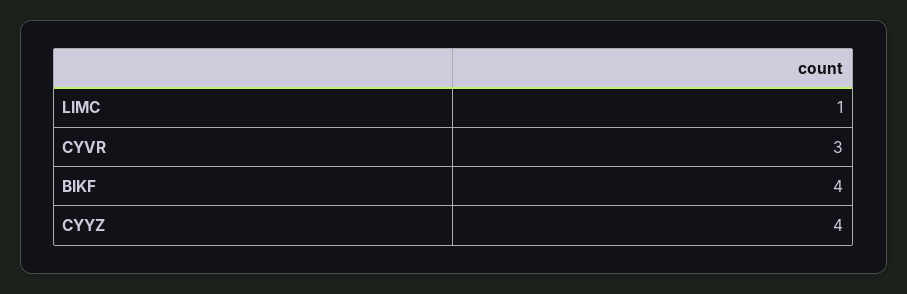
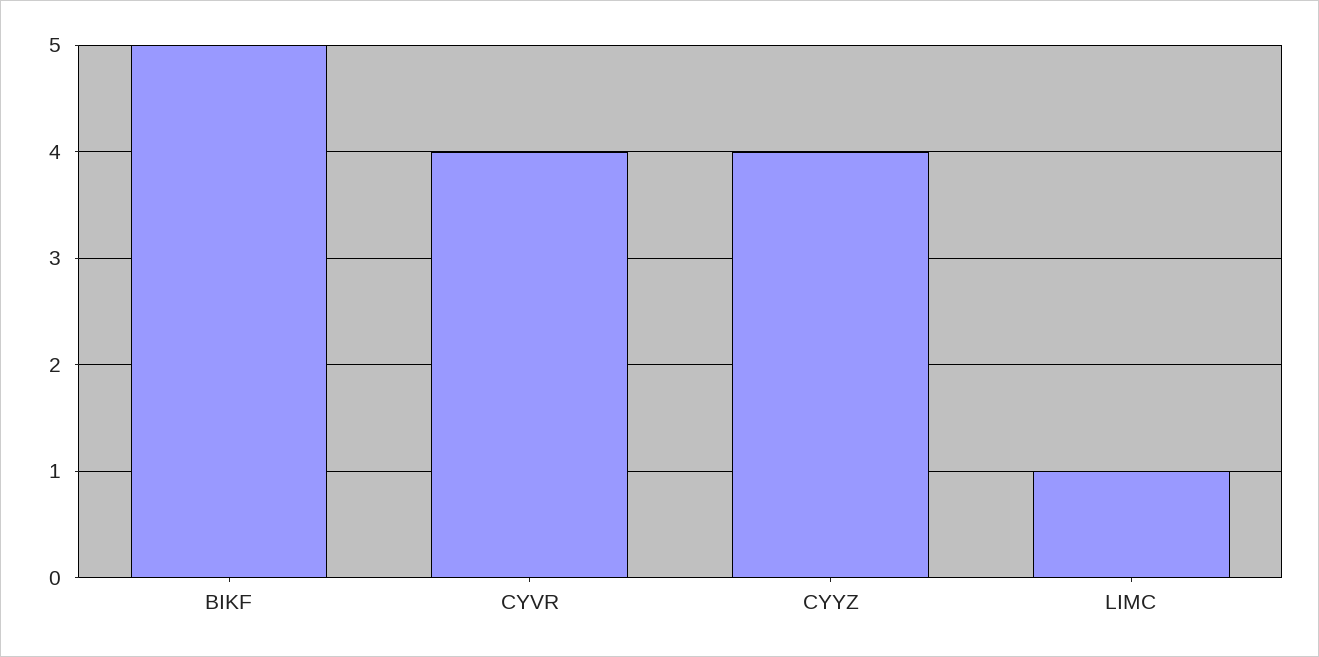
CYVR: 3 -> 4
BIKF: 4 -> 5

